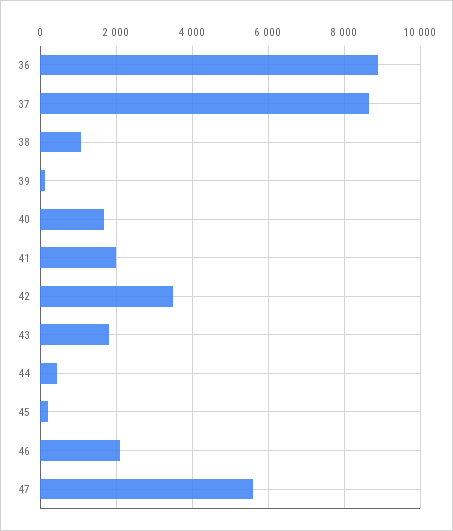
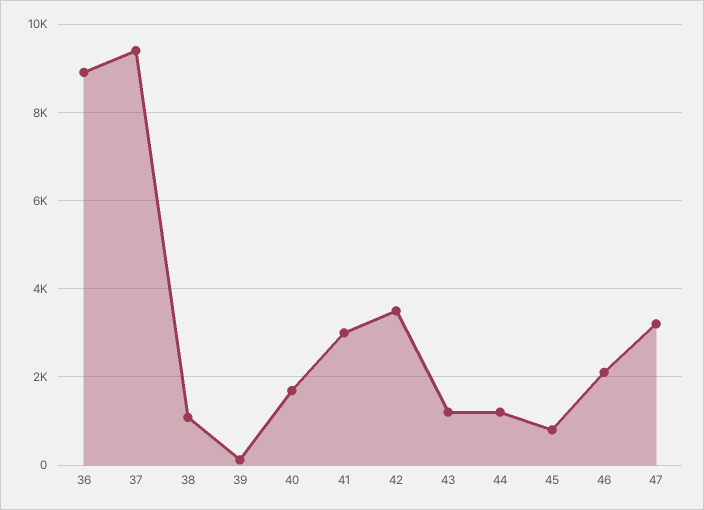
37: 8600 -> 9400
41: 2000 -> 3000
43: 1800 -> 1200
44: 400 -> 1200
45: 200 -> 800
47: 5600 -> 3200

